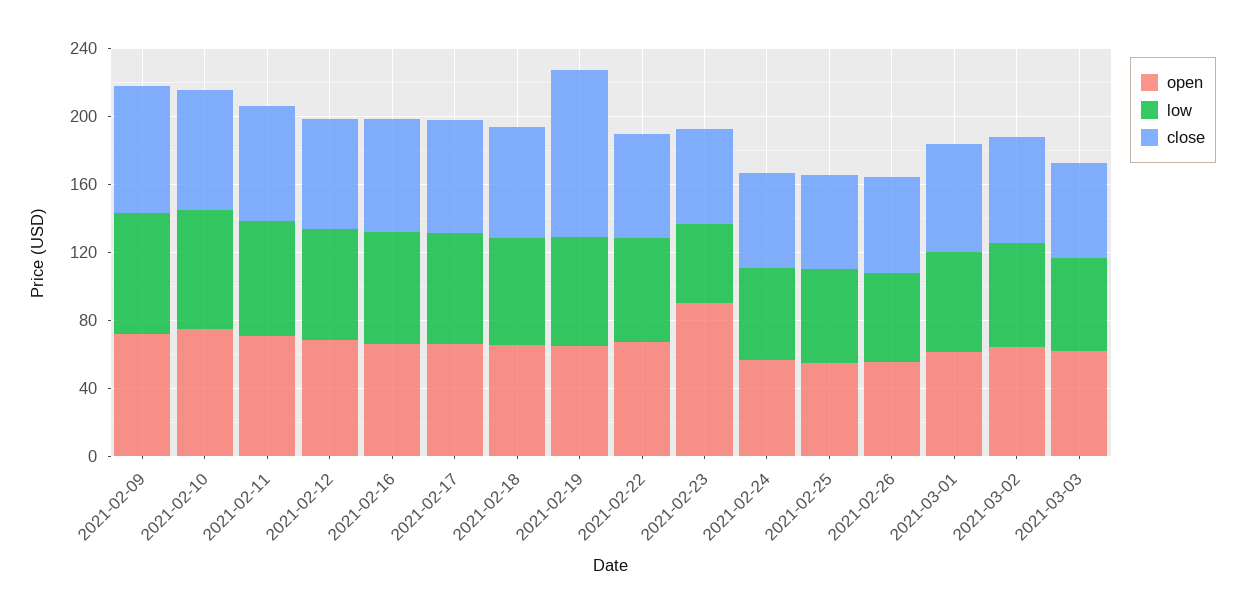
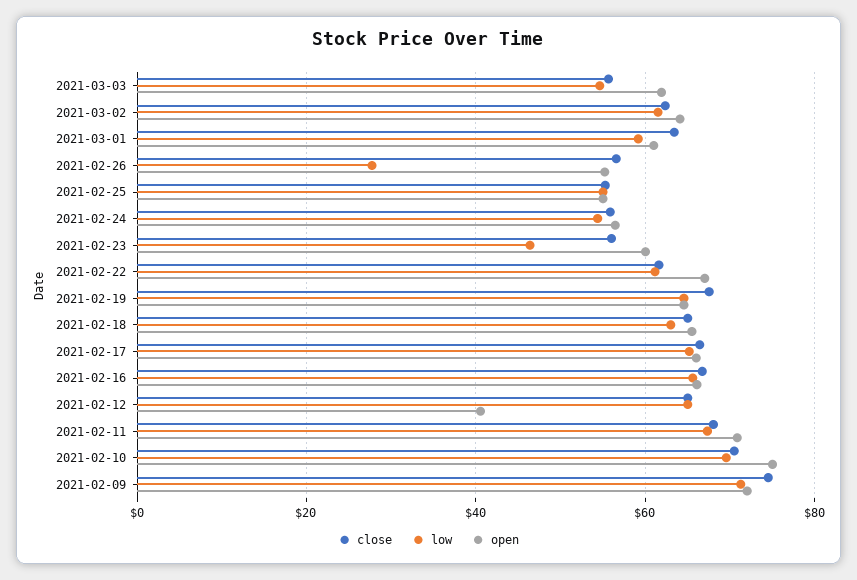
open, 2021-02-12: 70 -> 40
close, 2021-02-19: 100 -> 68
open, 2021-02-23: 90 -> 60
low, 2021-02-26: 50 -> 28

